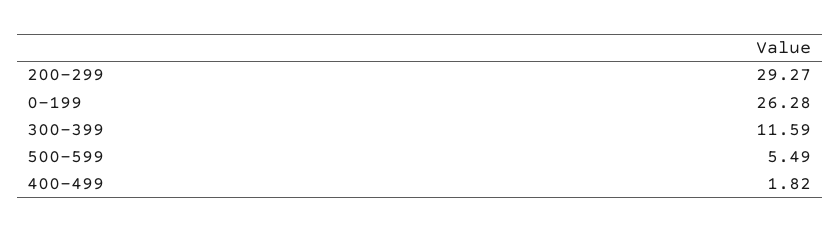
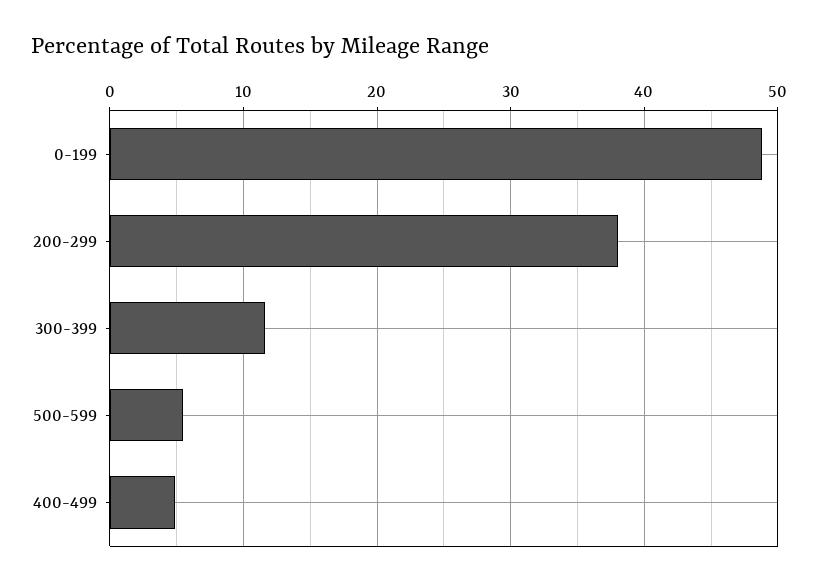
200-299: 29.27 -> 38
0-199: 26.28 -> 49
400-499: 1.82 -> 5

